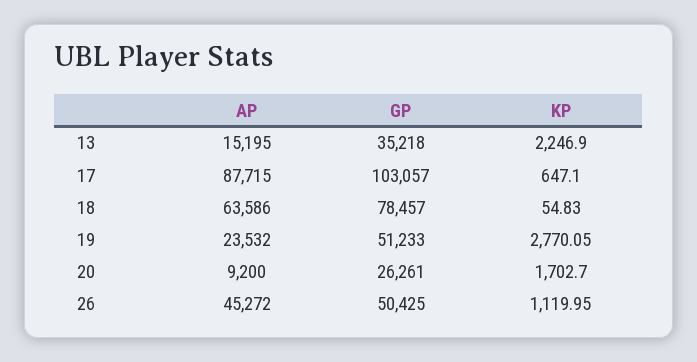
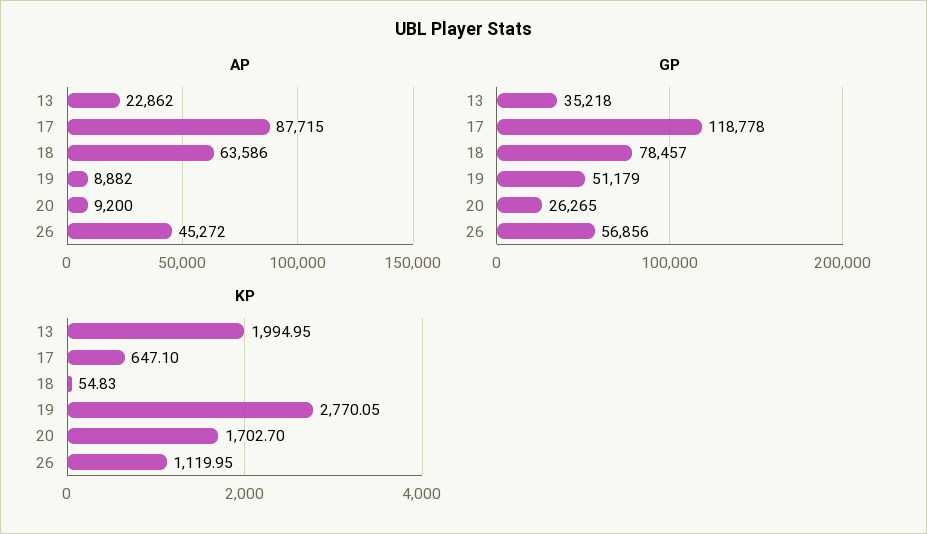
AP, 13: 15195 -> 22862
KP, 13: 2246.9 -> 1994.95
GP, 17: 103057 -> 118778
AP, 19: 23532 -> 8882
GP, 19: 51233 -> 51179
GP, 20: 26261 -> 26265
GP, 26: 50425 -> 56856

